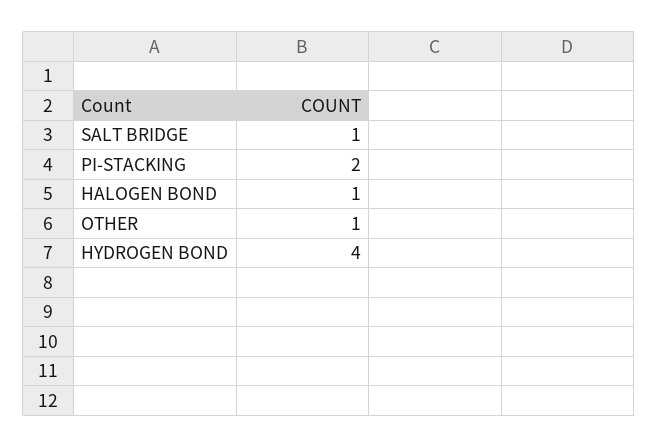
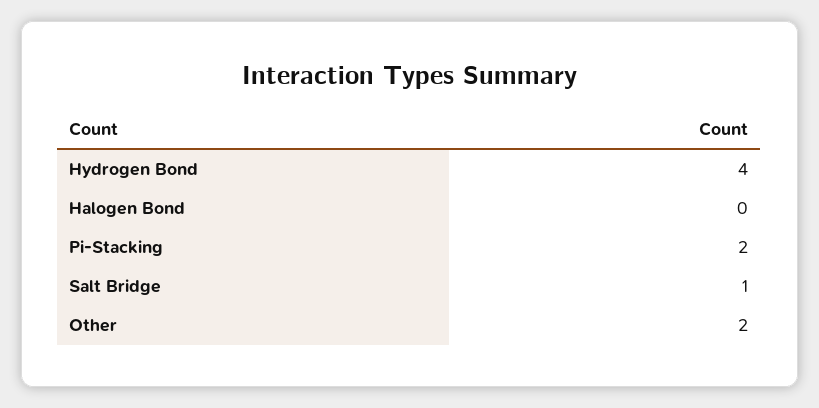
HALOGEN BOND: 1 -> 0
OTHER: 1 -> 2

